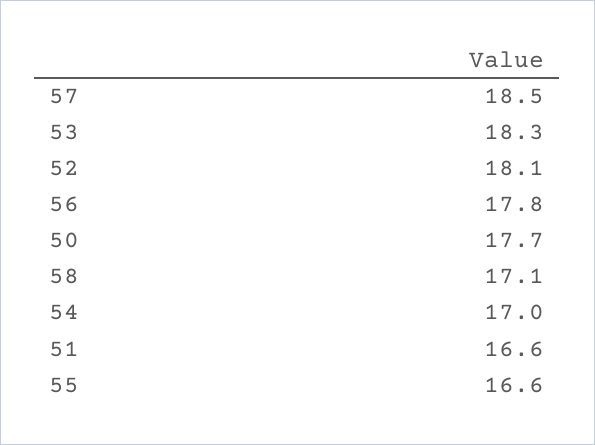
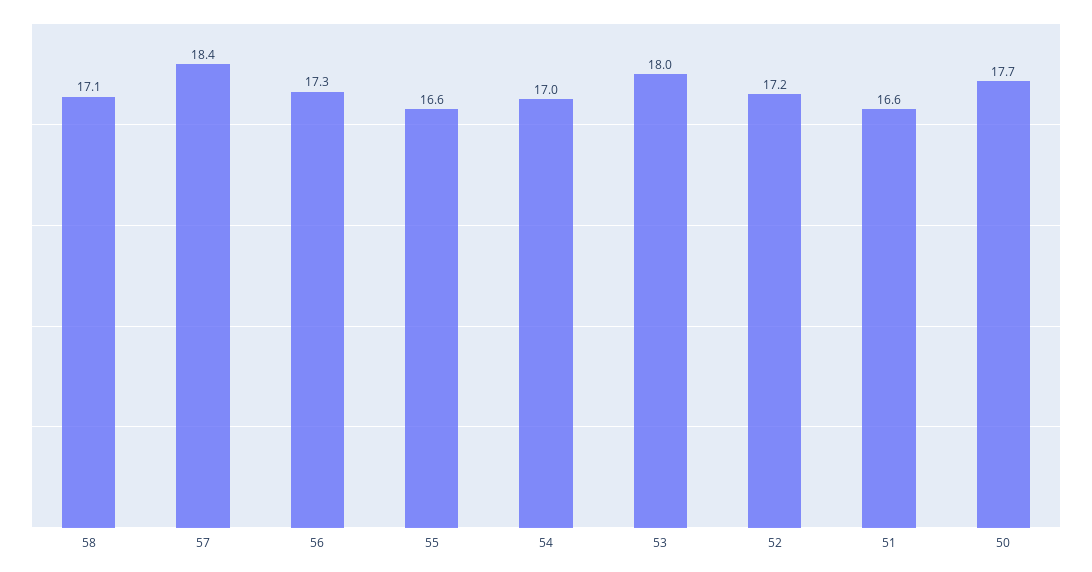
57: 18.5 -> 18.4
53: 18.3 -> 18
52: 18.1 -> 17.2
56: 17.8 -> 17.3

